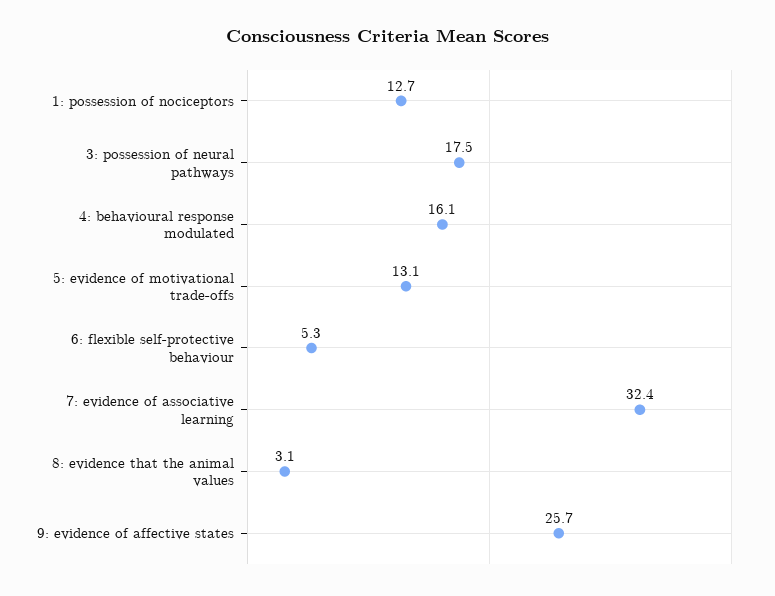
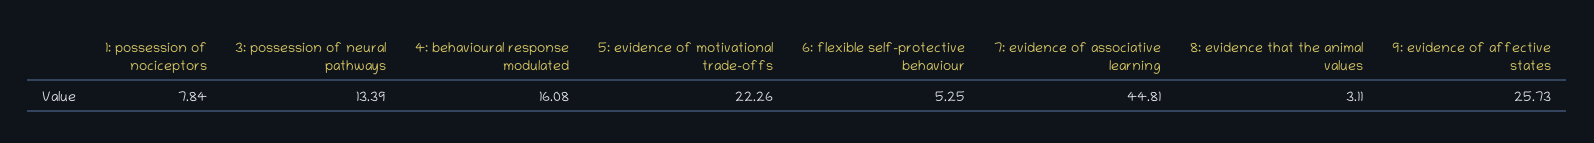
1: possession of nociceptors: 12.7 -> 7.84
3: possession of neural pathways: 17.5 -> 13.39
5: evidence of motivational trade-offs: 13.1 -> 22.26
7: evidence of associative learning: 32.4 -> 44.81

